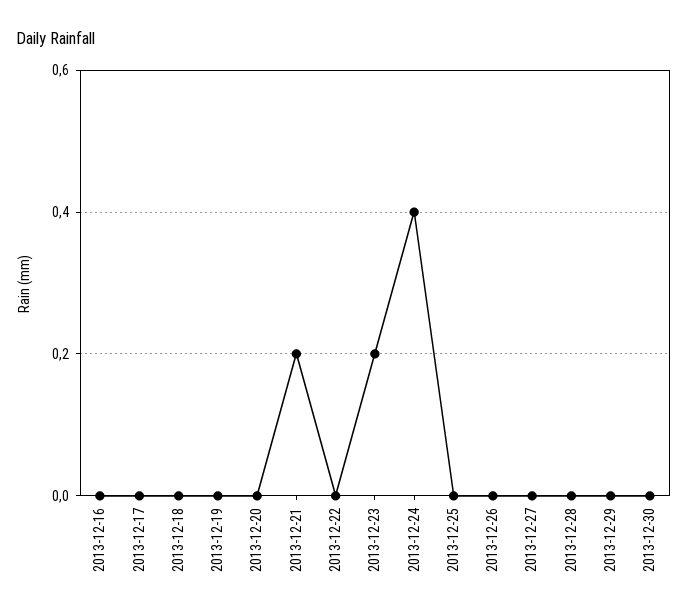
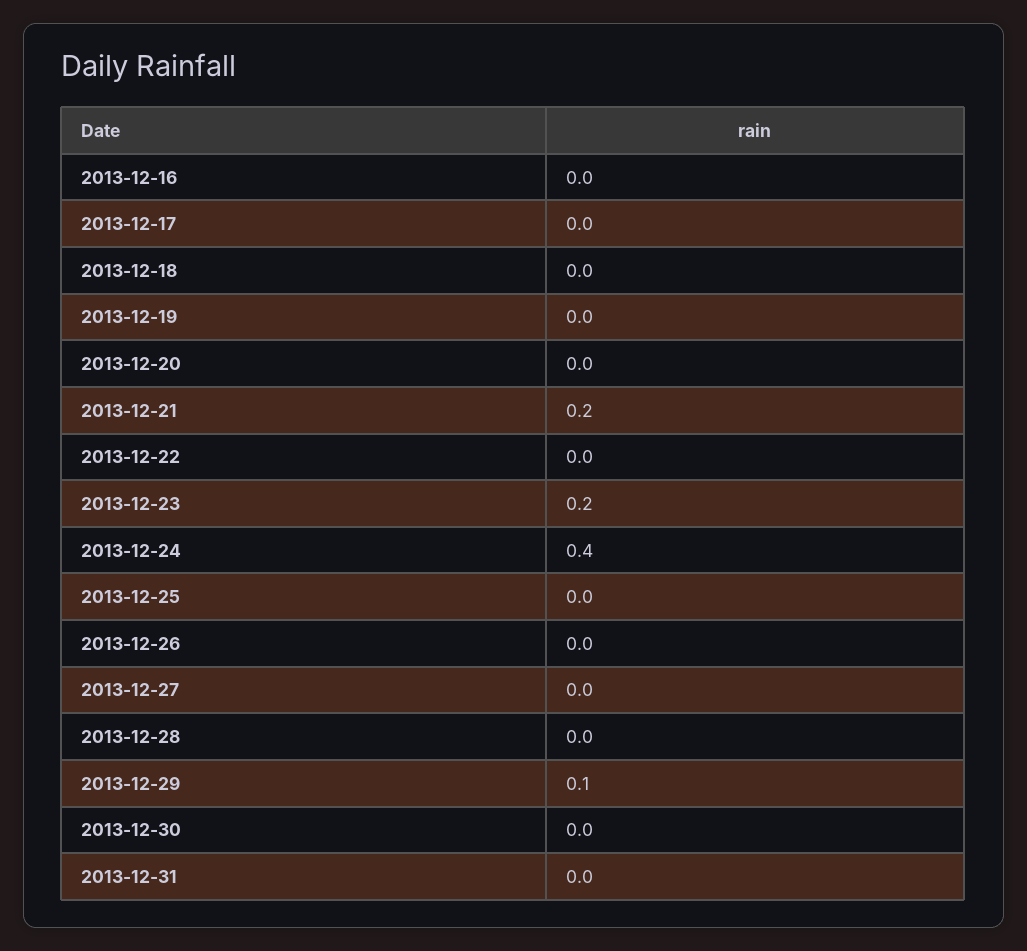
2013-12-29: 0 -> 0.1
2013-12-31: none -> 0

